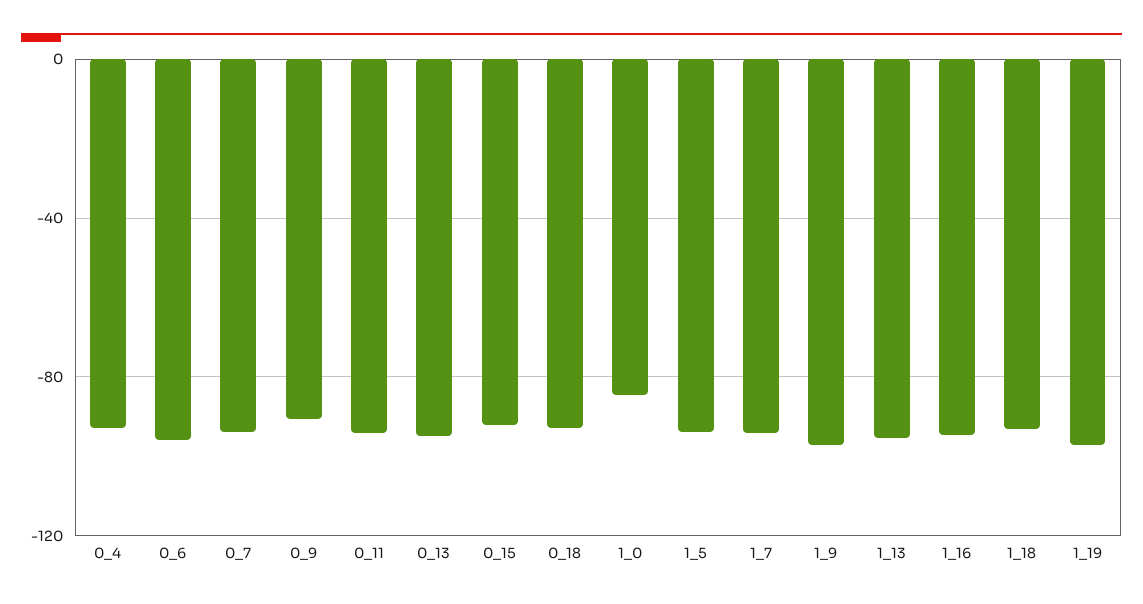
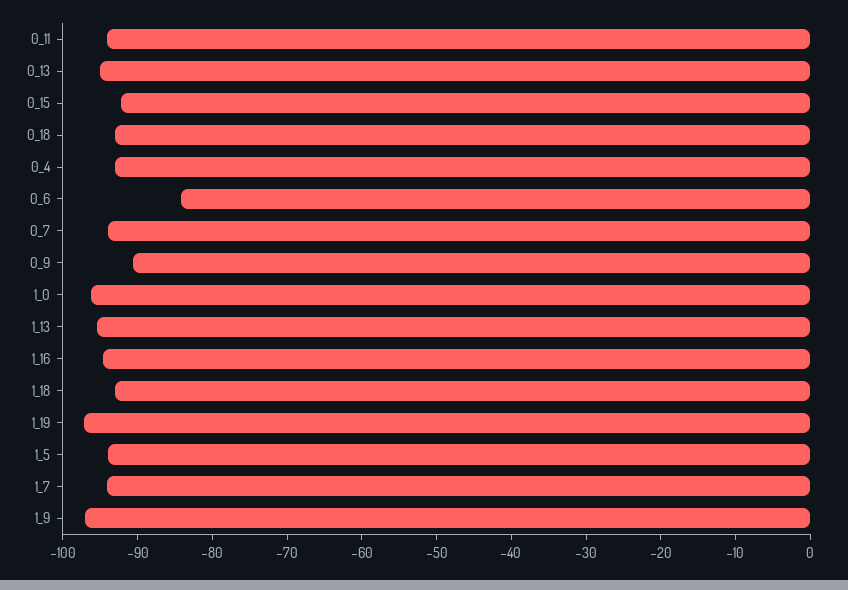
0_6: -95 -> -84
1_0: -85 -> -96

